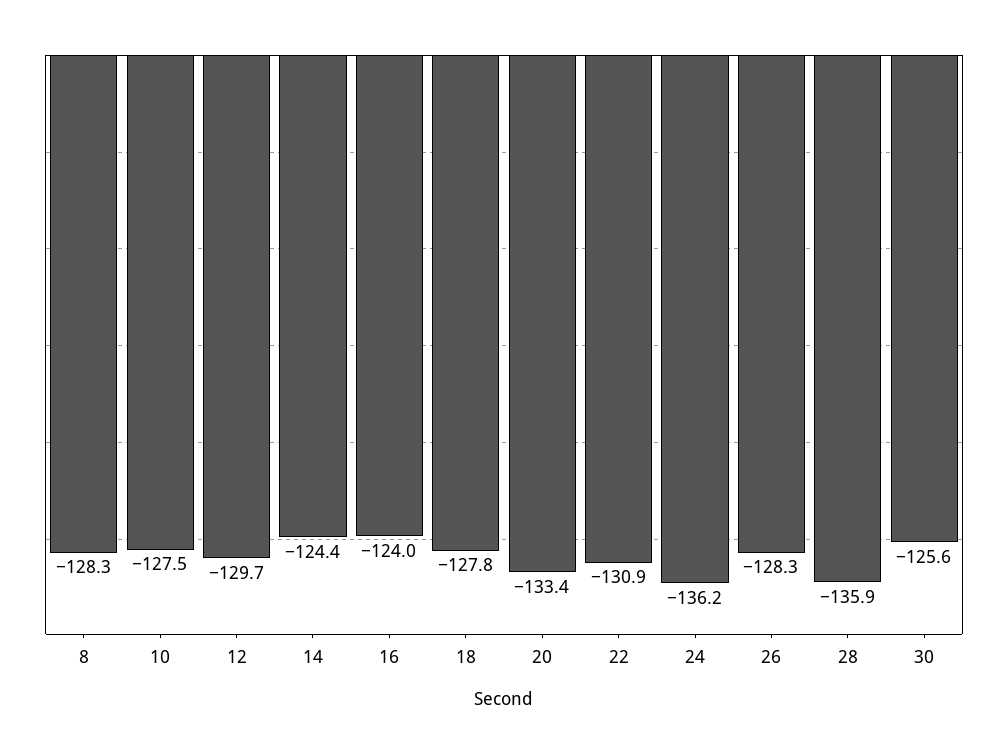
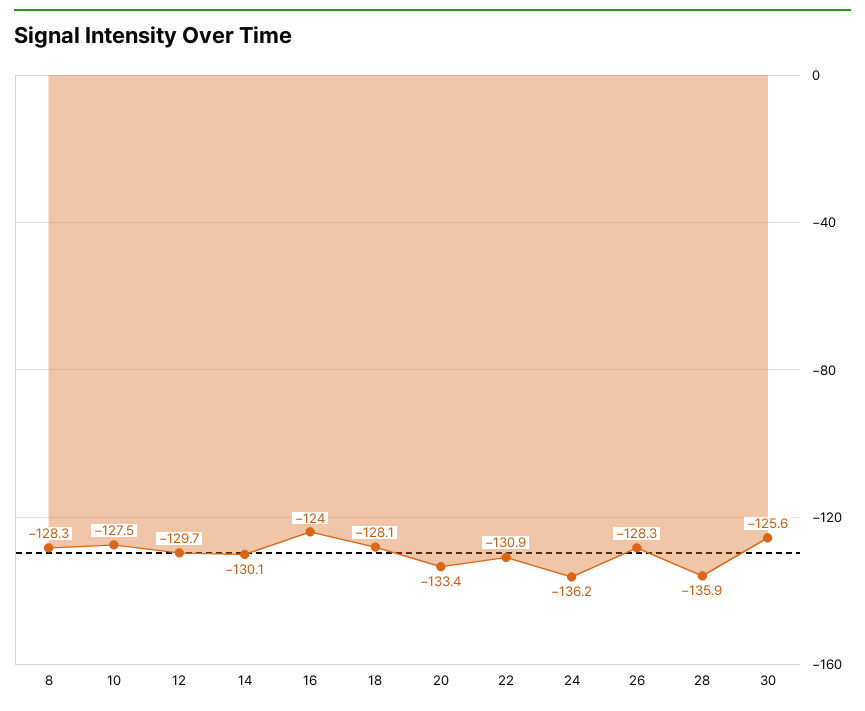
14: -124.4 -> -130.1
18: -127.8 -> -128.1

